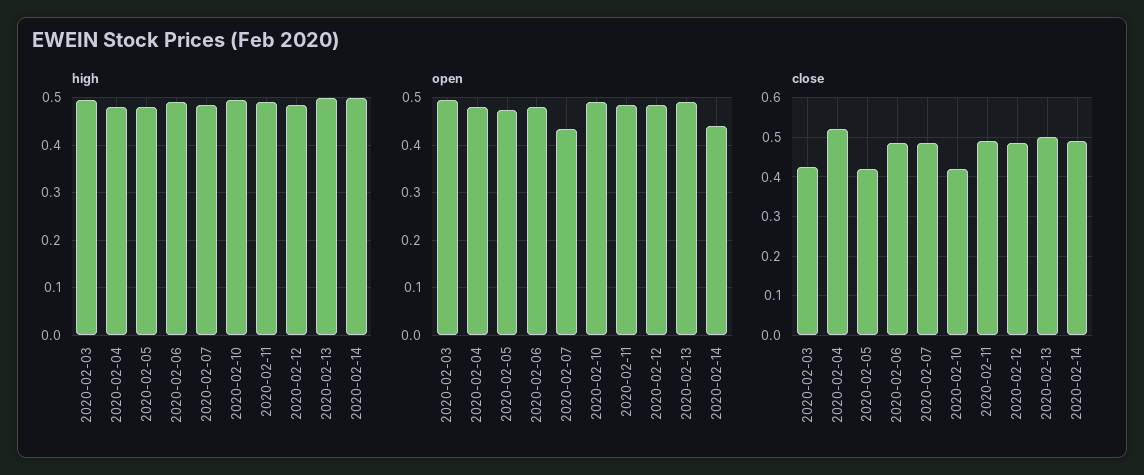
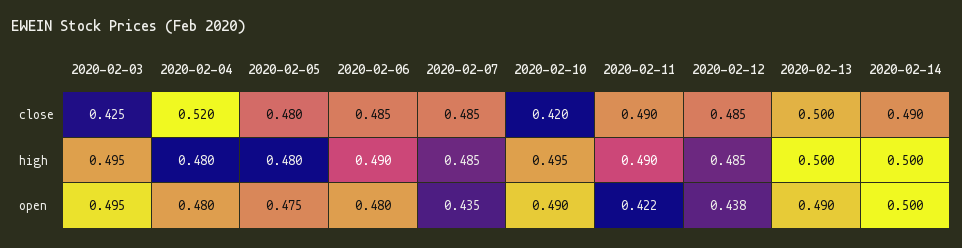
open, 2020-02-11: 0.48 -> 0.422
open, 2020-02-12: 0.48 -> 0.438
open, 2020-02-14: 0.44 -> 0.5
close, 2020-02-05: 0.42 -> 0.48

